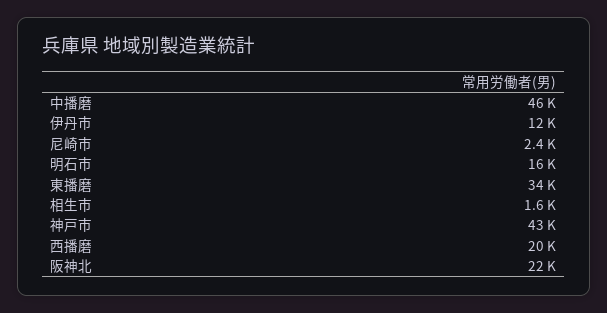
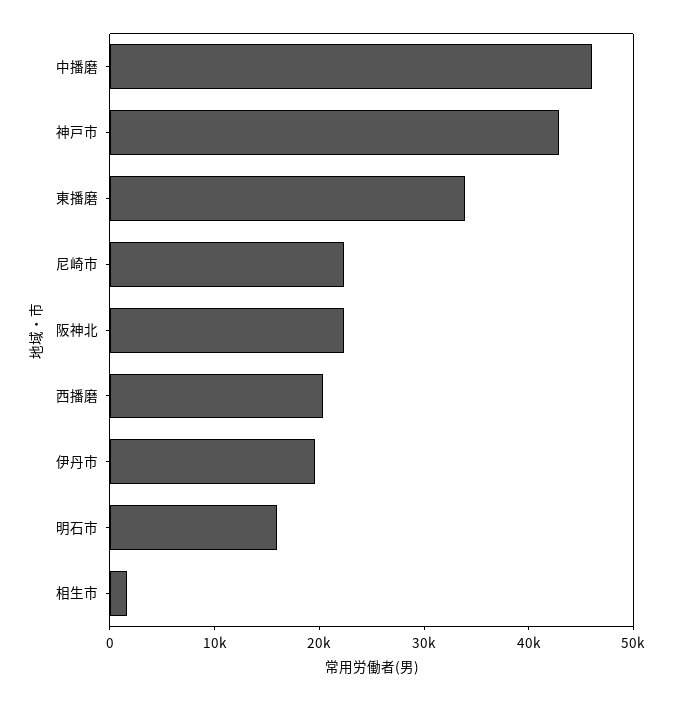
伊丹市: 12000 -> 20000
尼崎市: 2400 -> 22000

